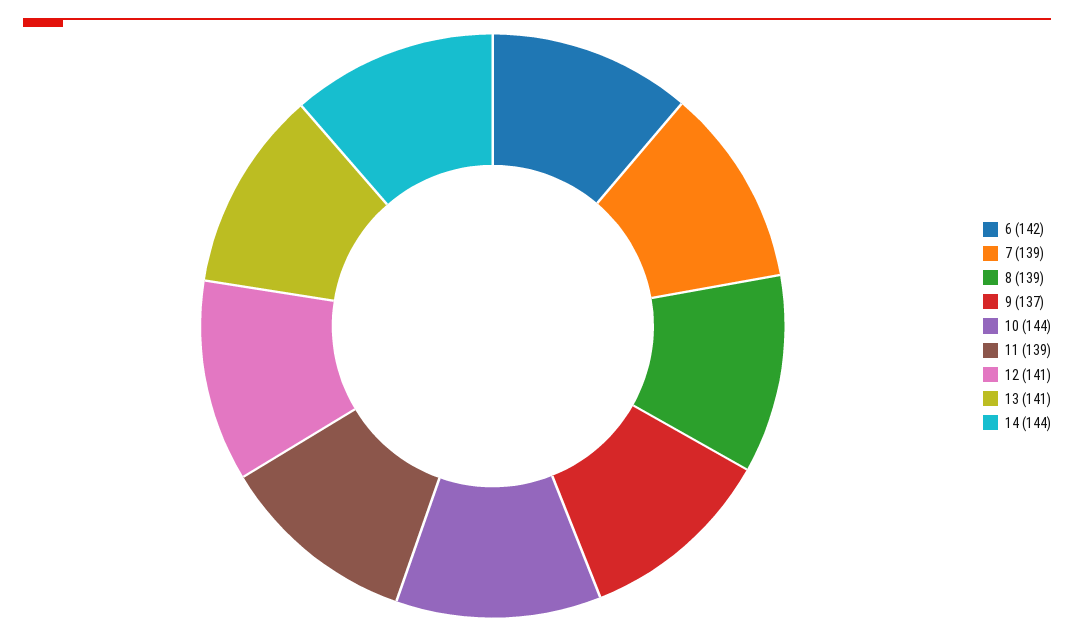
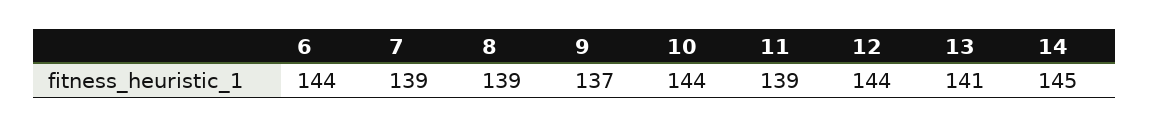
6: 142 -> 144
12: 141 -> 144
14: 144 -> 145

